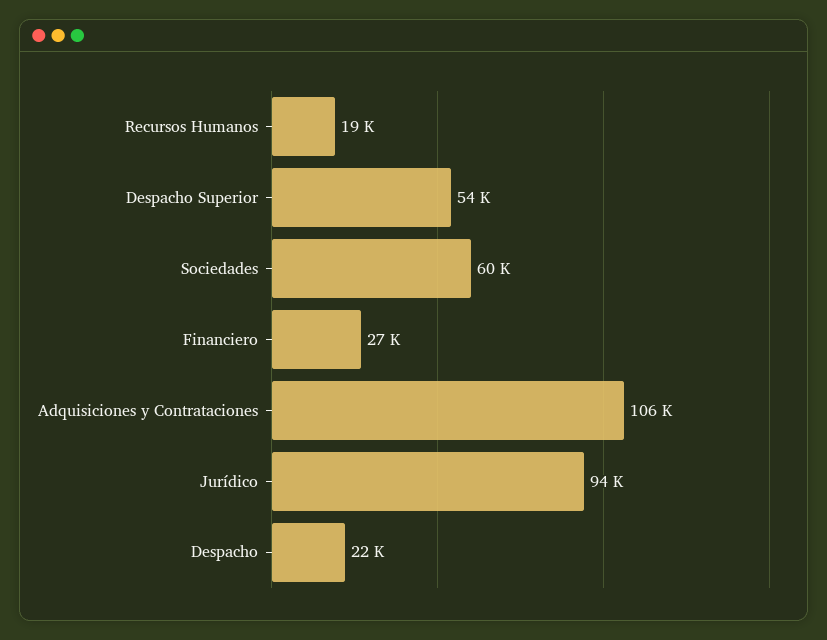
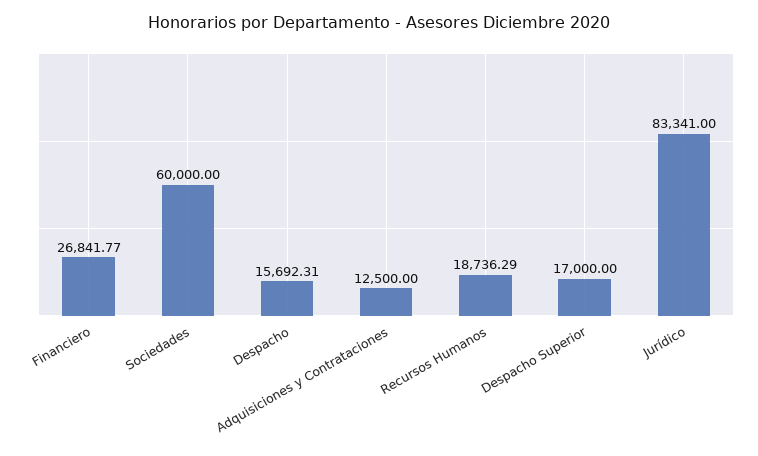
Despacho Superior: 54000 -> 17000
Adquisiciones y Contrataciones: 106000 -> 12500
Jurídico: 94000 -> 83341
Despacho: 22000 -> 15692.31

